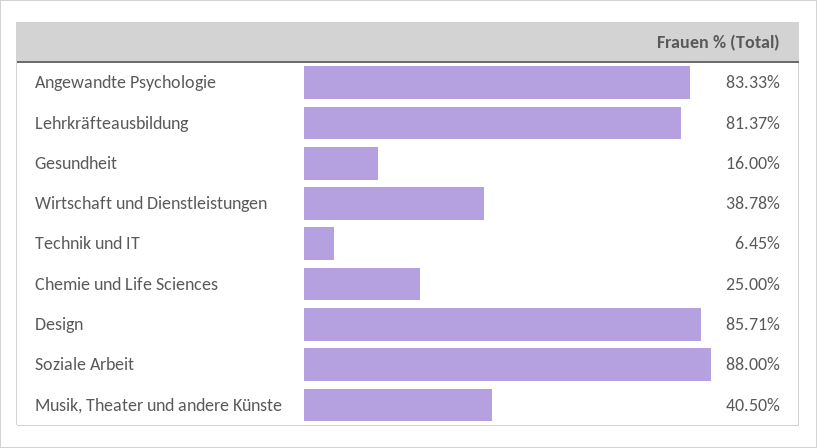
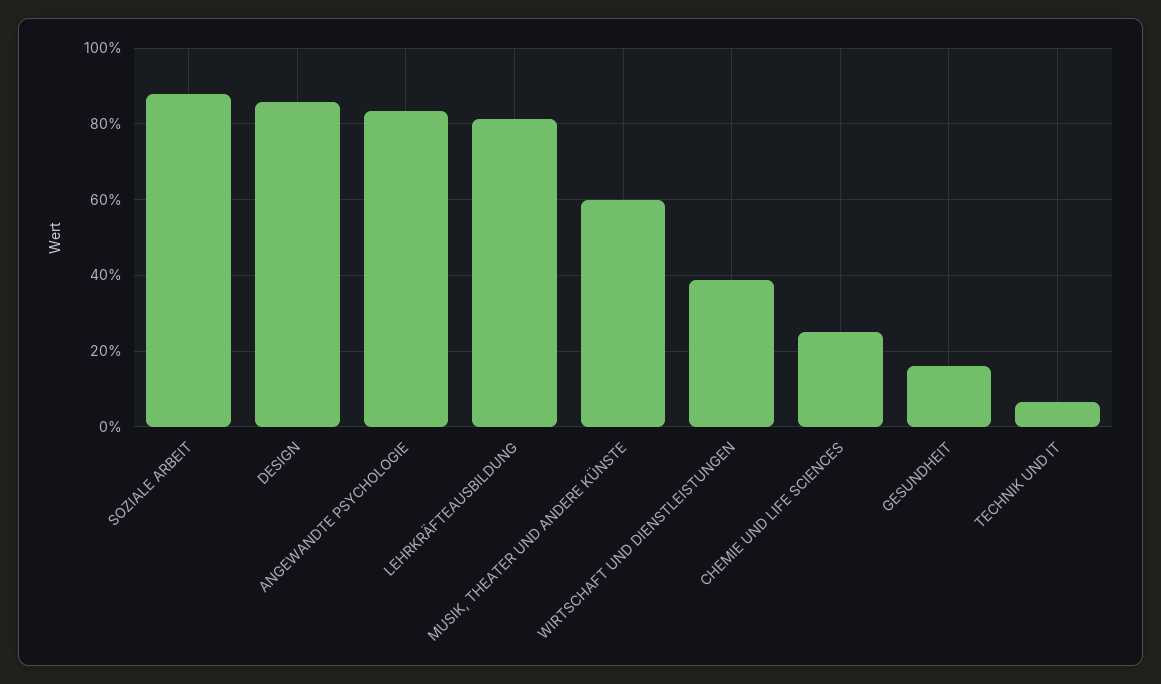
Musik, Theater und andere Künste: 40.5 -> 60

